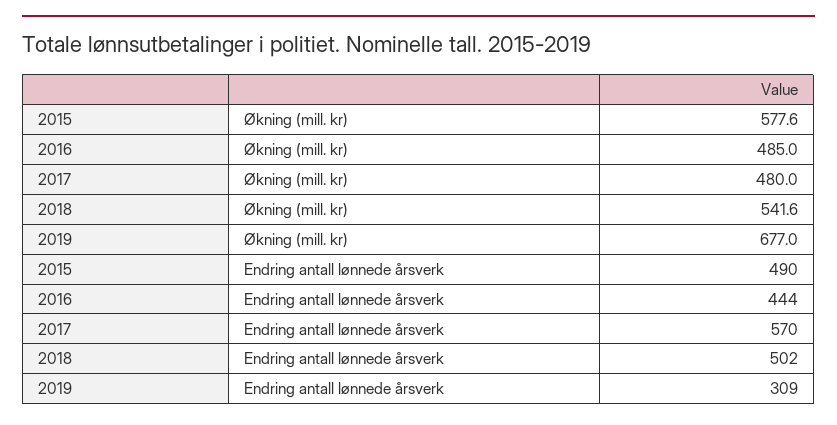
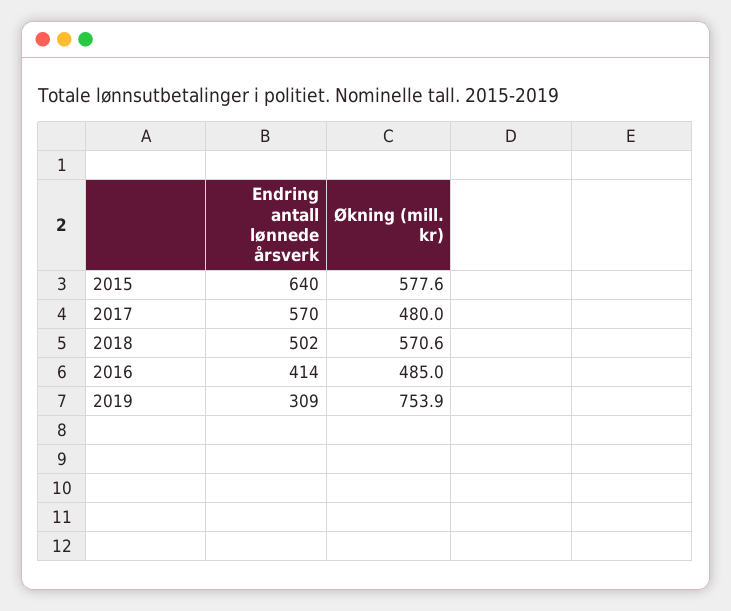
2018, Økning (mill. kr): 541.6 -> 570.6
2019, Økning (mill. kr): 677 -> 753.9
2015, Endring antall lønnede årsverk: 490 -> 640
2016, Endring antall lønnede årsverk: 444 -> 414

